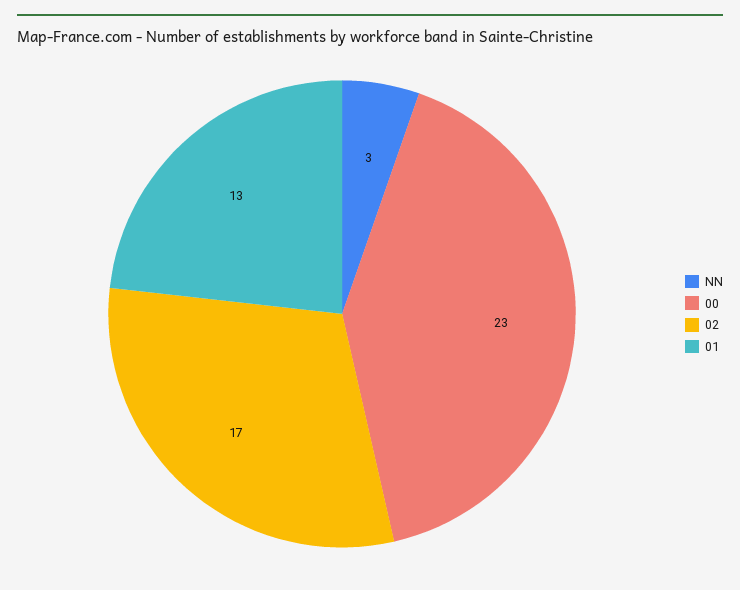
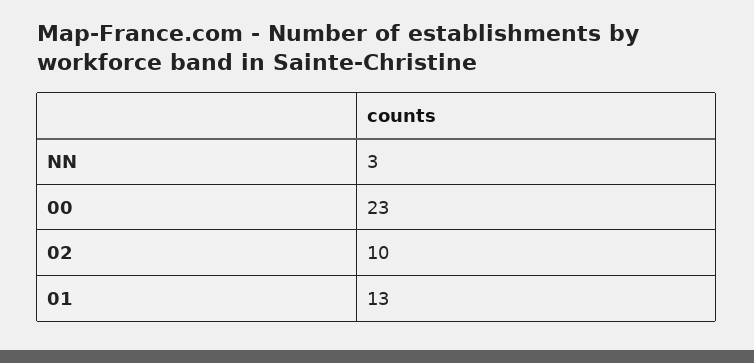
02: 17 -> 10

